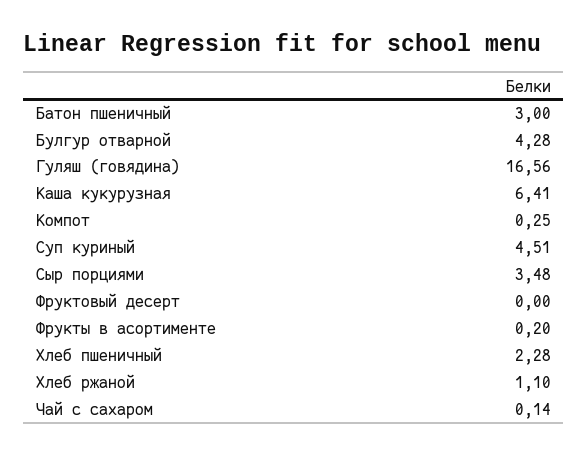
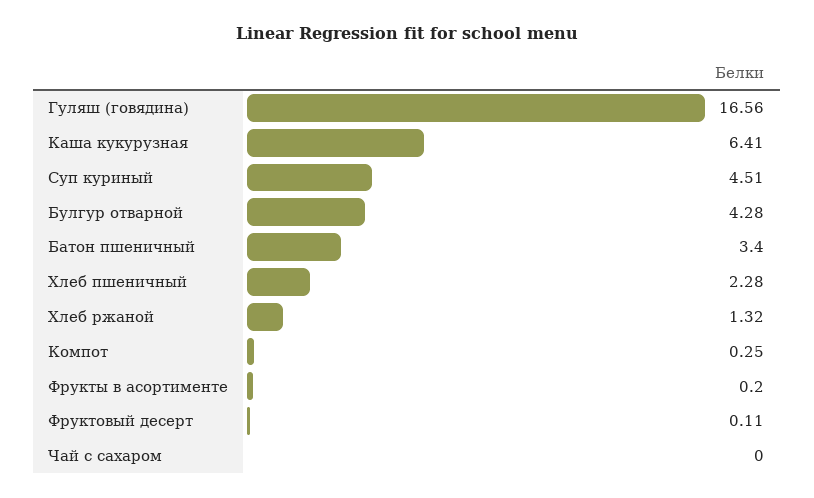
Батон пшеничный: 3 -> 3.4
Сыр порциями: 3.48 -> none
Фруктовый десерт: 0 -> 0.11
Хлеб ржаной: 1.1 -> 1.32
Чай с сахаром: 0.14 -> 0

